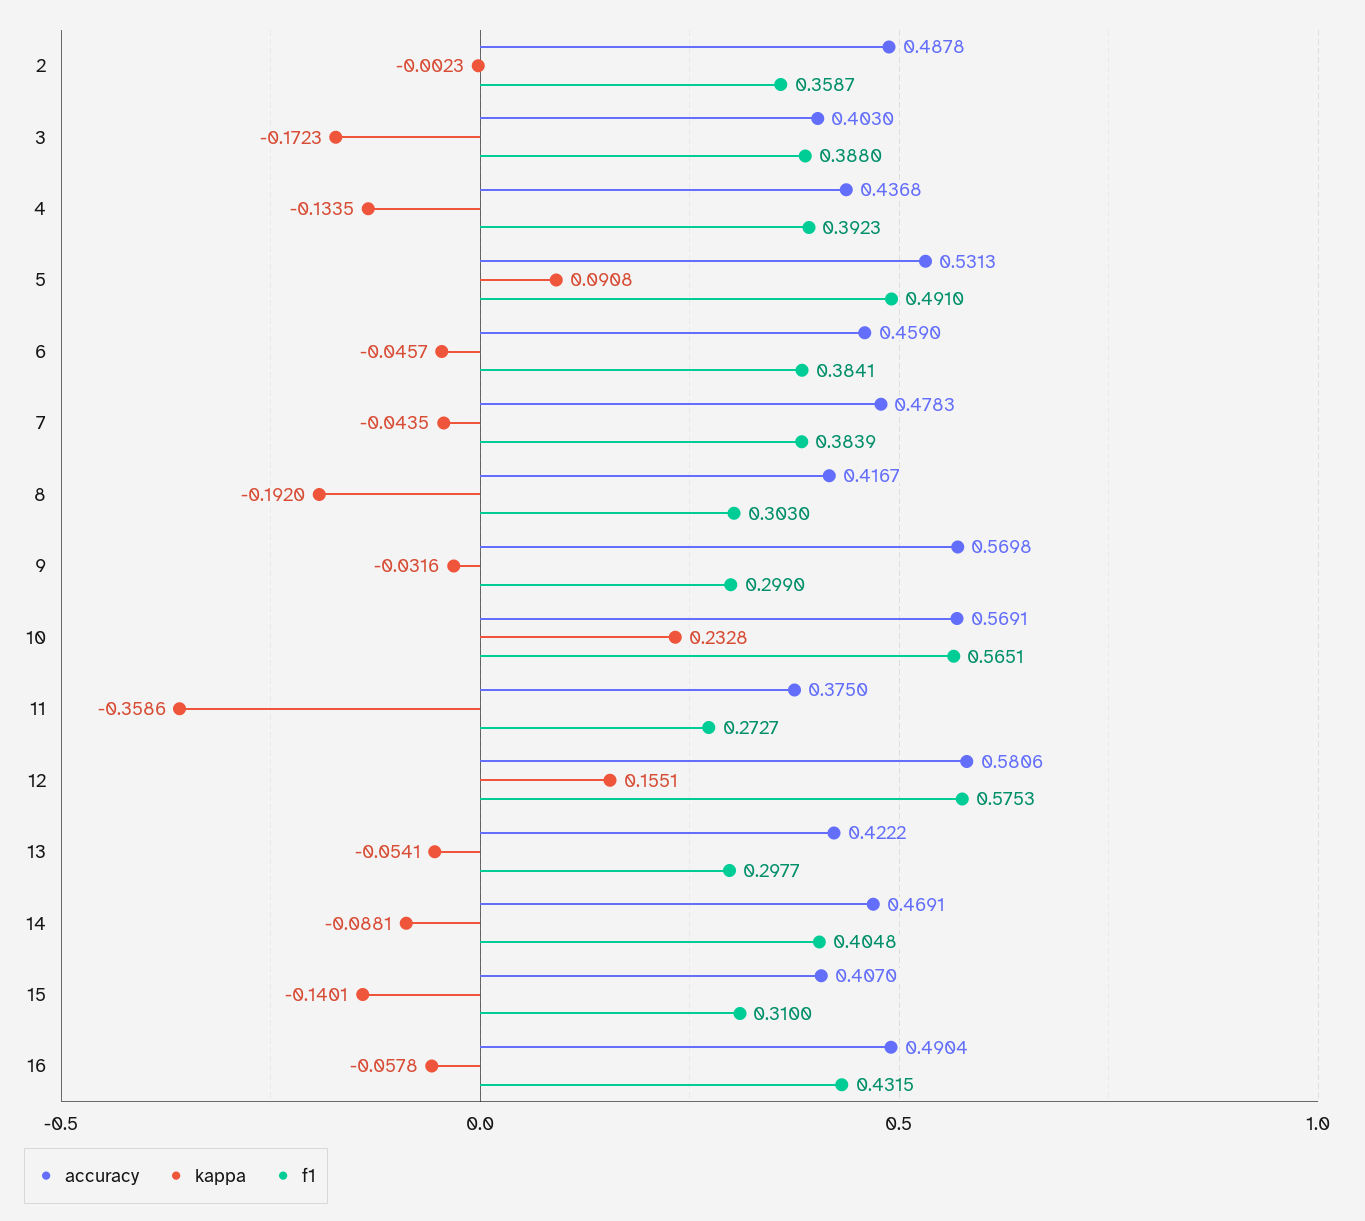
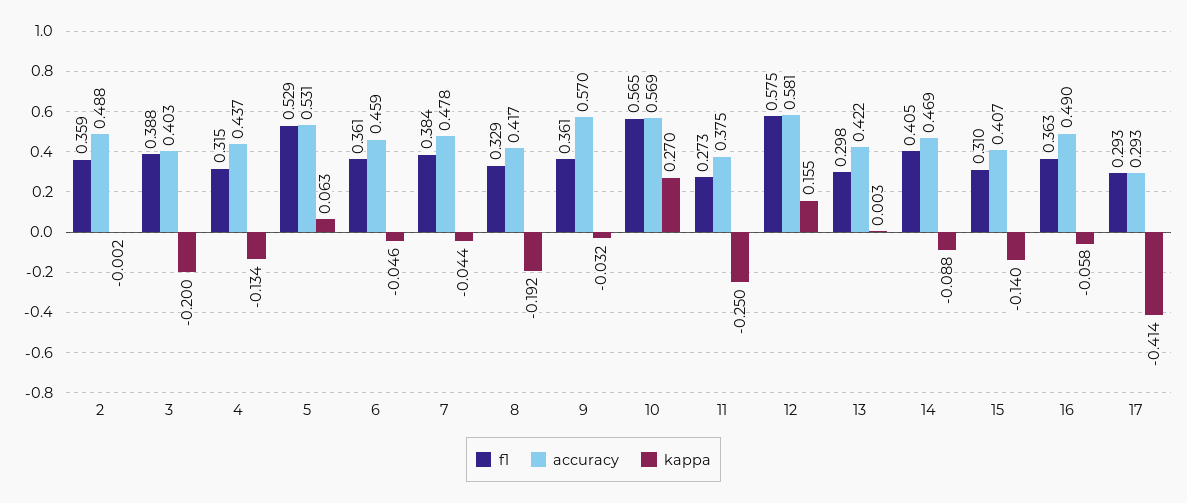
kappa, 3: -0.1723 -> -0.2
f1, 4: 0.3923 -> 0.315
kappa, 5: 0.0908 -> 0.063
f1, 5: 0.491 -> 0.529
f1, 6: 0.3841 -> 0.361
f1, 8: 0.303 -> 0.329
f1, 9: 0.299 -> 0.361
kappa, 10: 0.2328 -> 0.27
kappa, 11: -0.3586 -> -0.25
kappa, 13: -0.0541 -> 0.003
f1, 16: 0.4315 -> 0.363
f1, 17: none -> 0.293
accuracy, 17: none -> 0.293
kappa, 17: none -> -0.414

